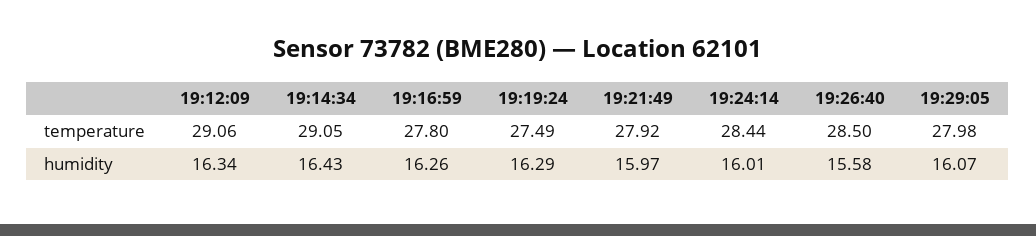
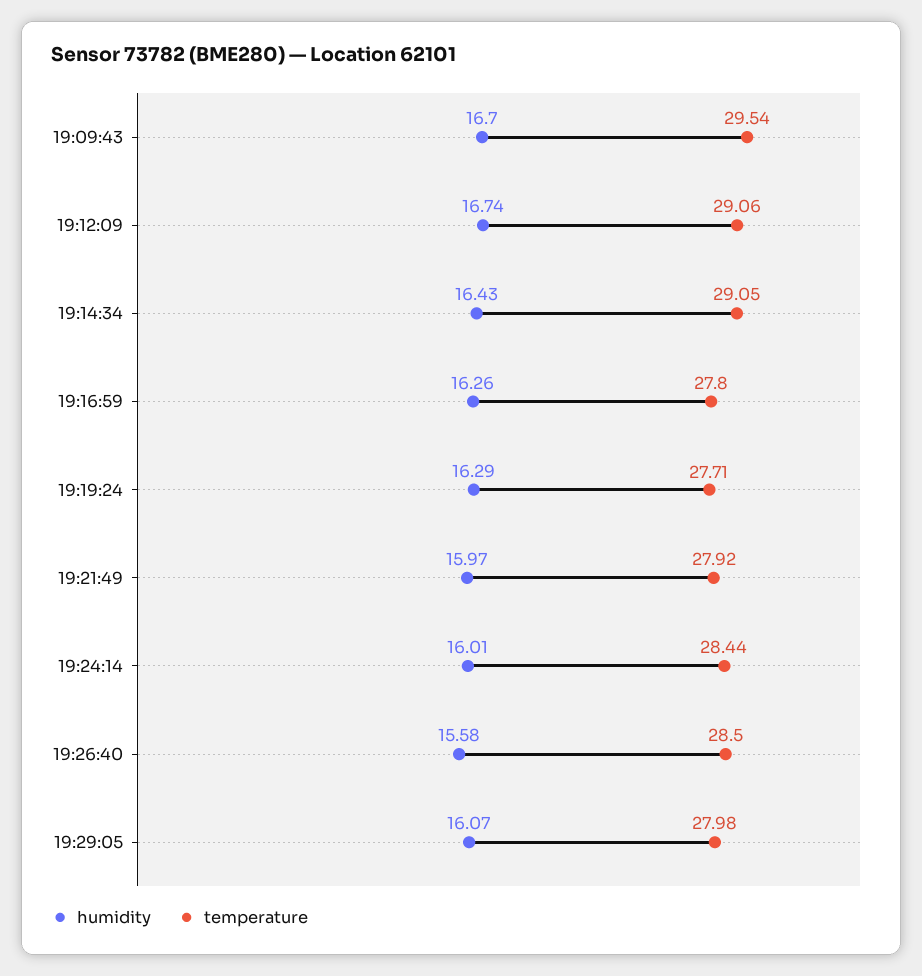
temperature, 19:19:24: 27.49 -> 27.71
humidity, 19:12:09: 16.34 -> 16.74
humidity, 19:09:43: none -> 16.7
temperature, 19:09:43: none -> 29.54

